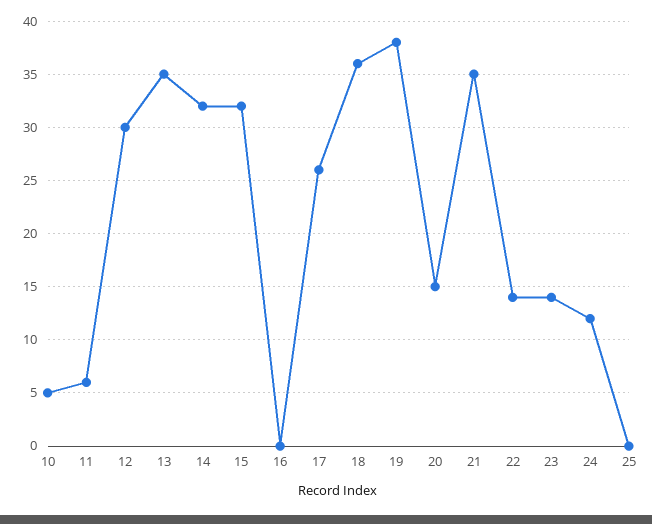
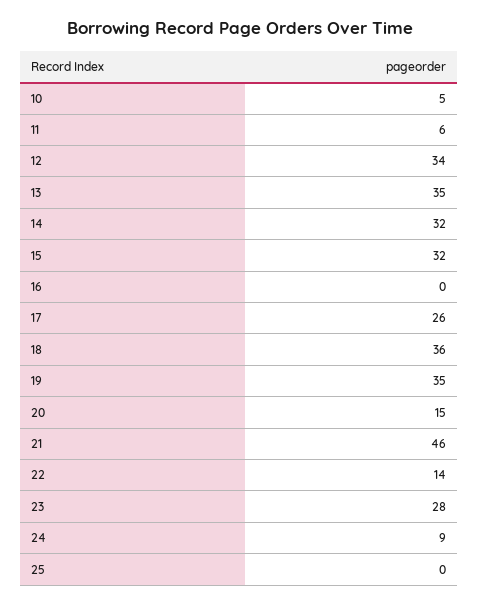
12: 30 -> 34
19: 38 -> 35
21: 35 -> 46
23: 14 -> 28
24: 12 -> 9

